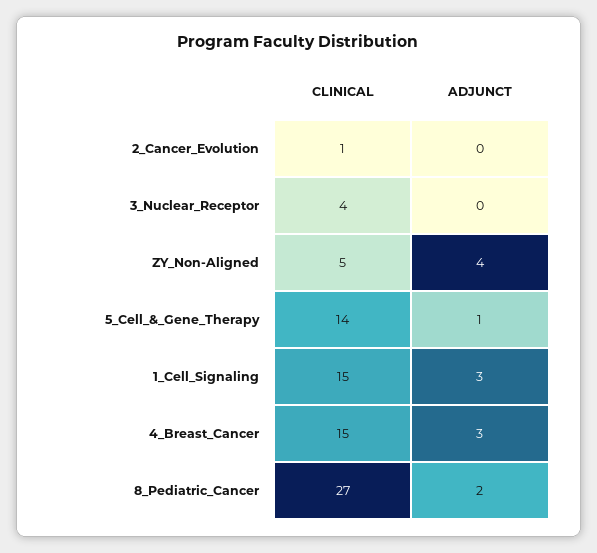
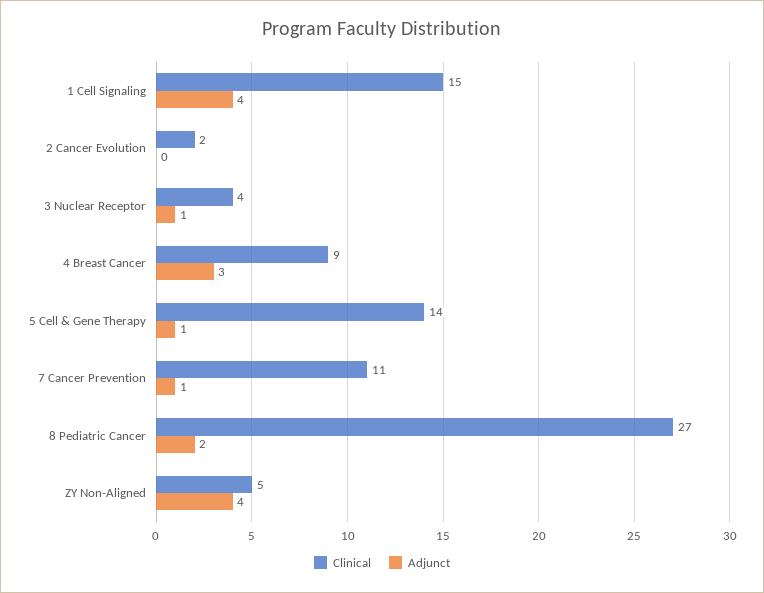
CLINICAL, 2_Cancer_Evolution: 1 -> 2
ADJUNCT, 3_Nuclear_Receptor: 0 -> 1
ADJUNCT, 1_Cell_Signaling: 3 -> 4
CLINICAL, 4_Breast_Cancer: 15 -> 9
CLINICAL, 7 Cancer Prevention: none -> 11
ADJUNCT, 7 Cancer Prevention: none -> 1

